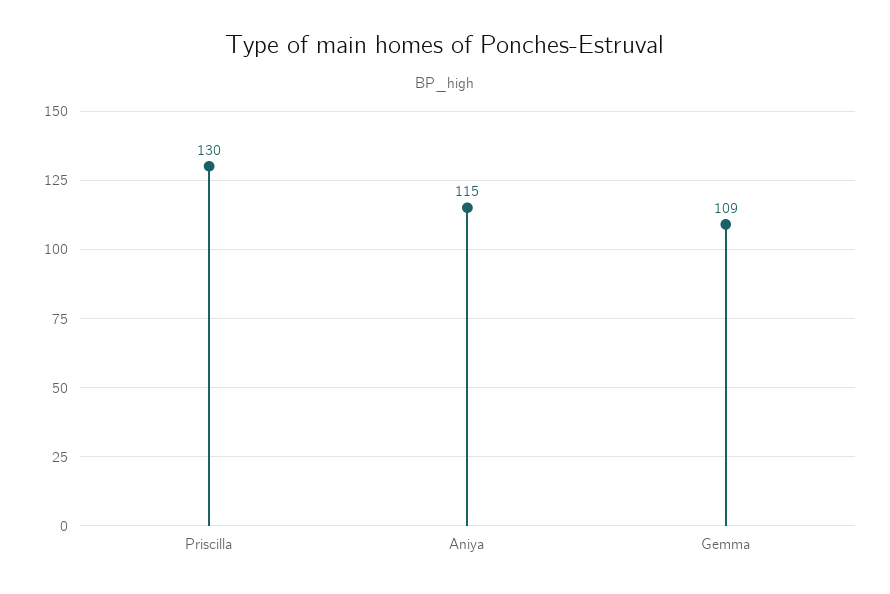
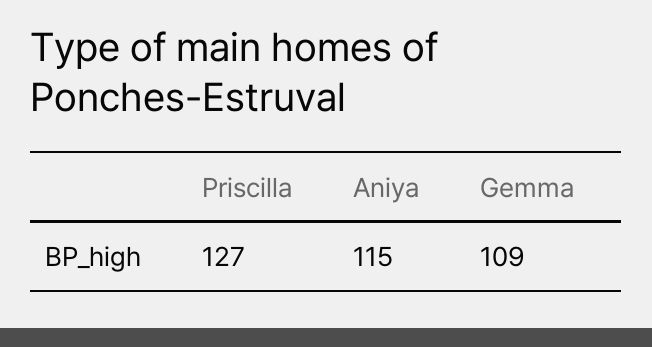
Priscilla: 130 -> 127

